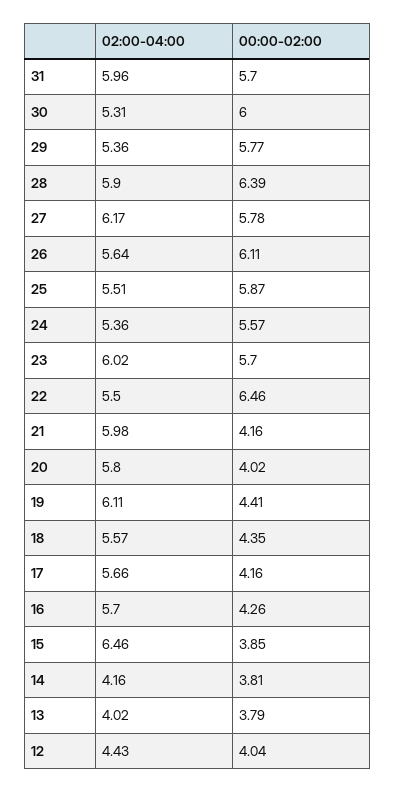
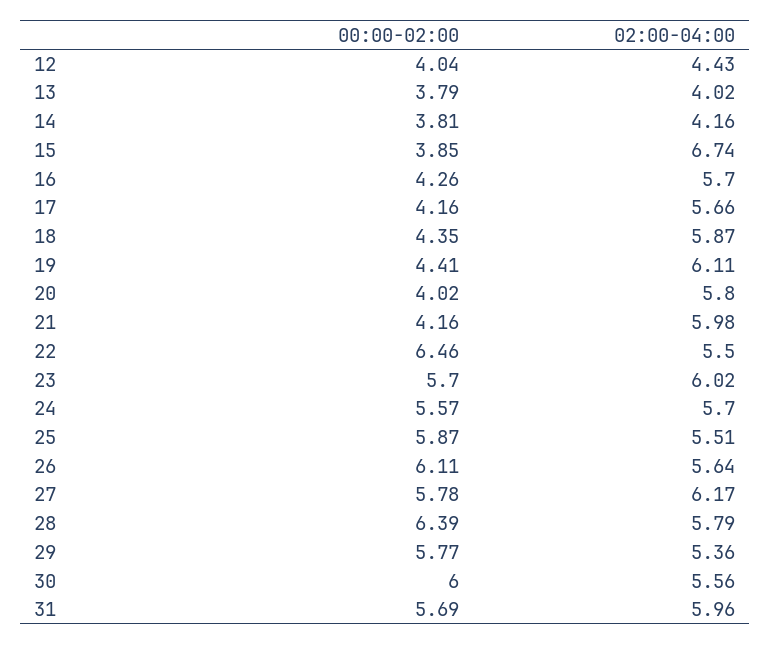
00:00-02:00, 31: 5.7 -> 5.69
02:00-04:00, 30: 5.31 -> 5.56
02:00-04:00, 28: 5.9 -> 5.79
02:00-04:00, 24: 5.36 -> 5.7
02:00-04:00, 18: 5.57 -> 5.87
02:00-04:00, 15: 6.46 -> 6.74

